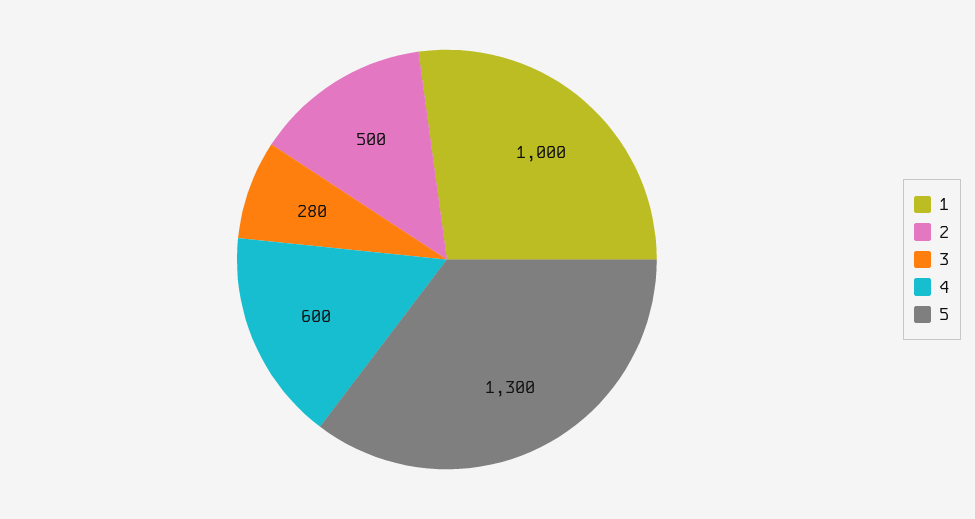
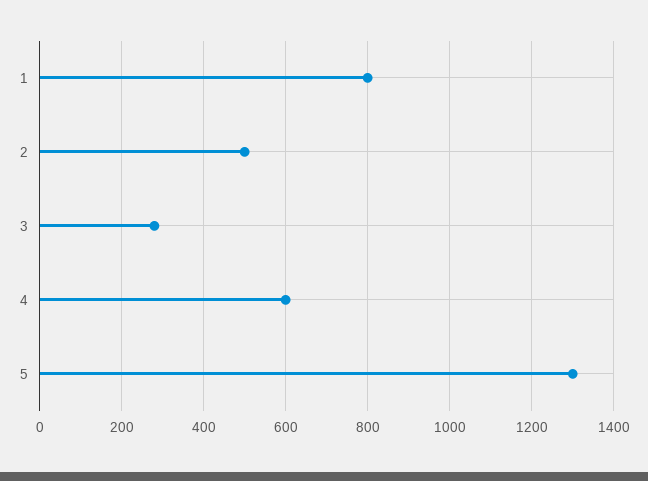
1: 1000 -> 800

